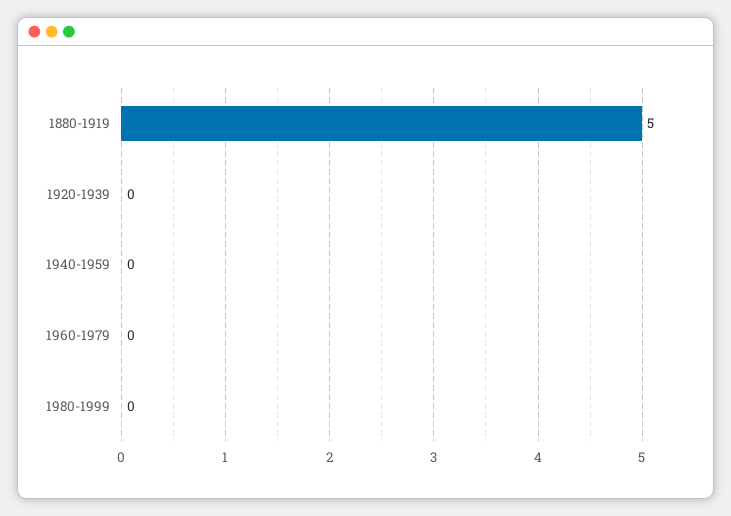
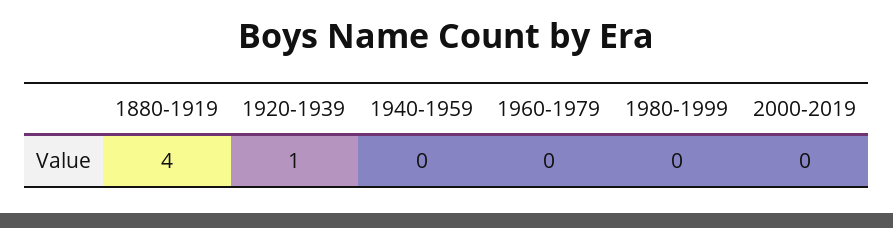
1880-1919: 5 -> 4
1920-1939: 0 -> 1
2000-2019: none -> 0

